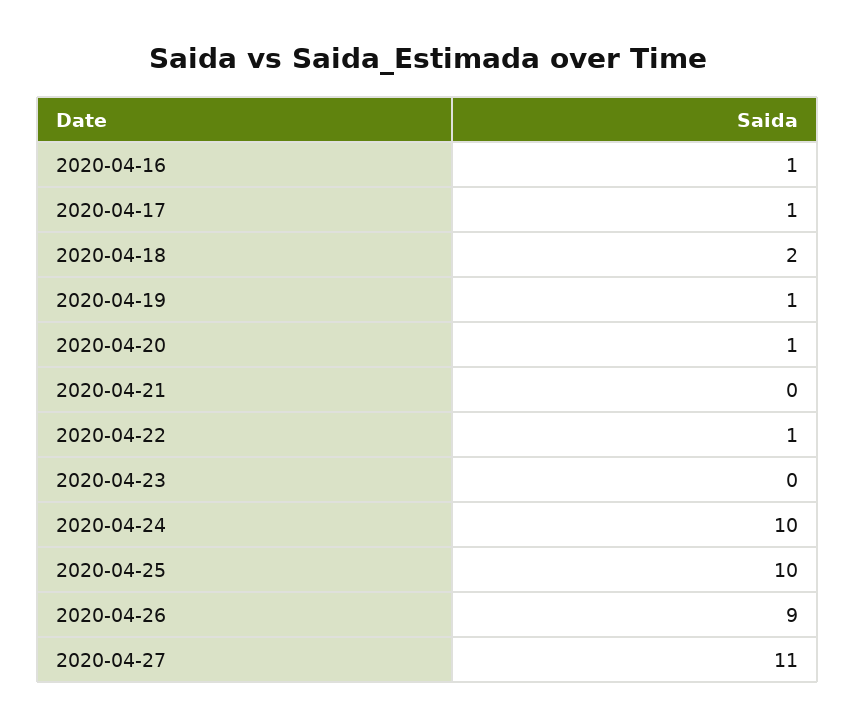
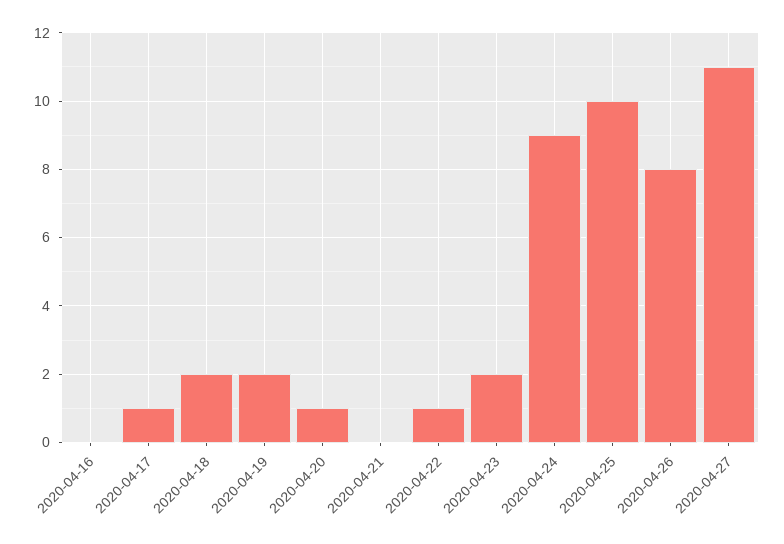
2020-04-16: 1 -> 0
2020-04-19: 1 -> 2
2020-04-23: 0 -> 2
2020-04-24: 10 -> 9
2020-04-26: 9 -> 8

